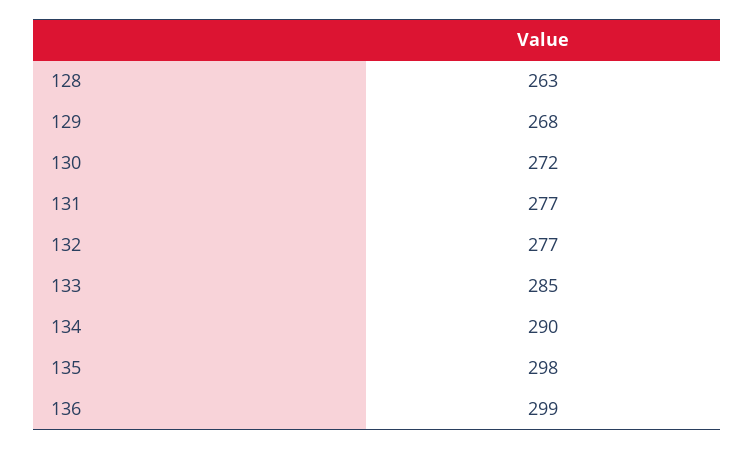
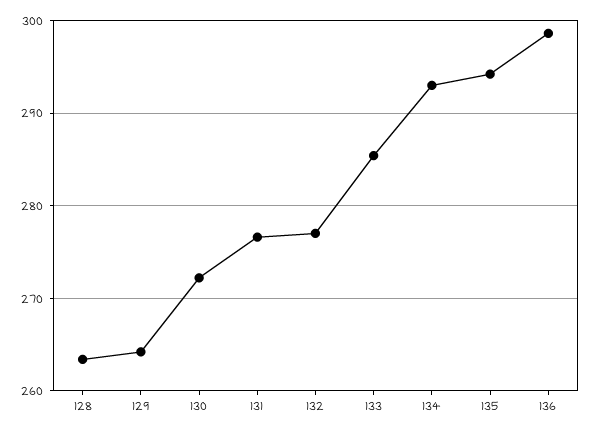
129: 268 -> 264
134: 290 -> 293
135: 298 -> 294

